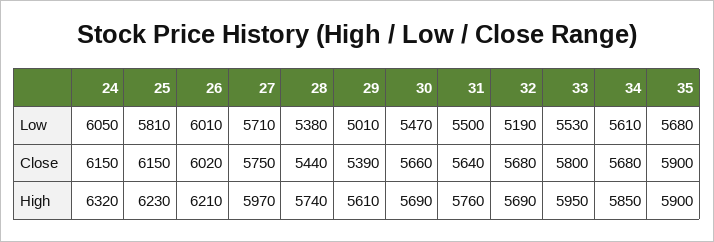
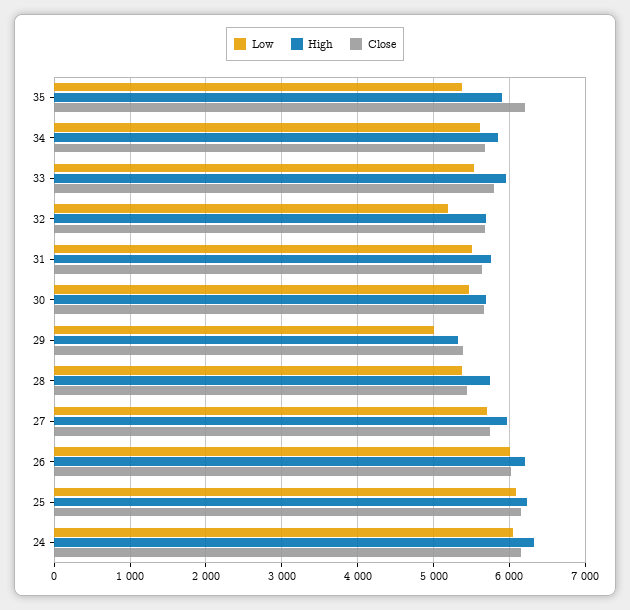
Low, 25: 5810 -> 6100
Low, 35: 5680 -> 5400
Close, 35: 5900 -> 6200
High, 29: 5610 -> 5300

